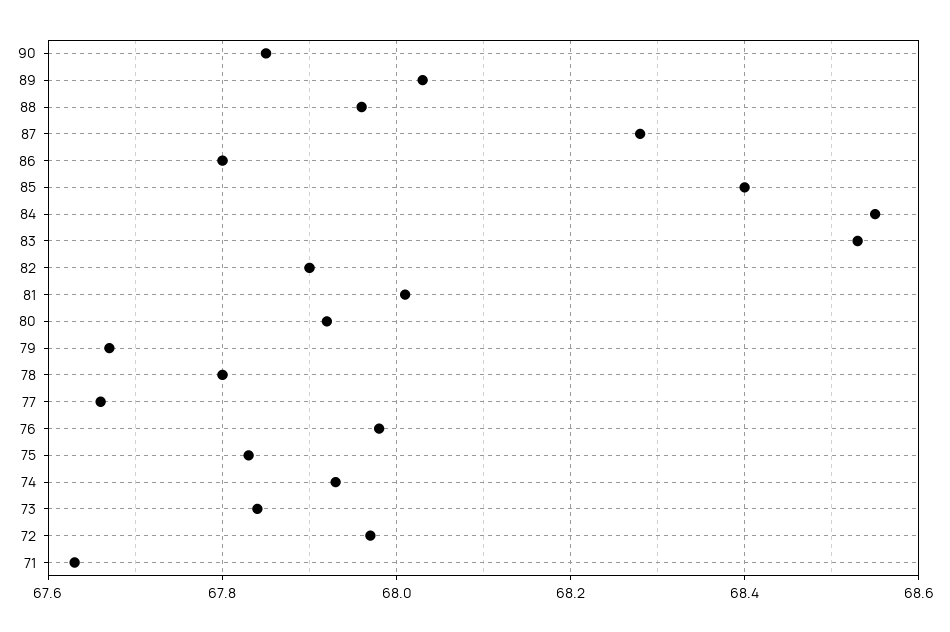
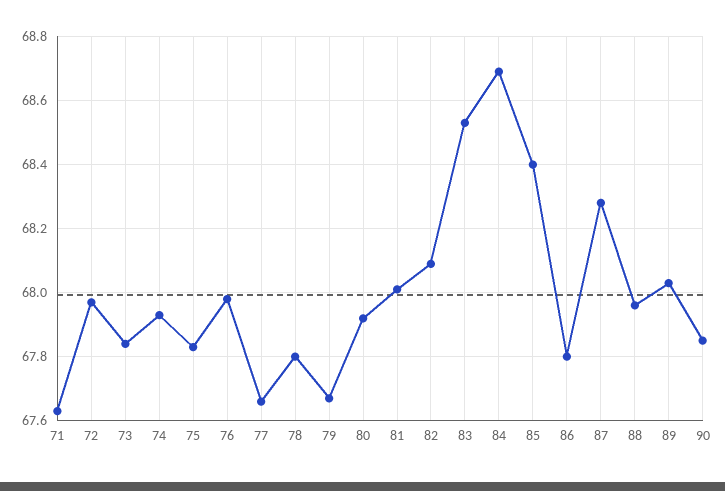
84: 68.55 -> 68.7
82: 67.9 -> 68.1

